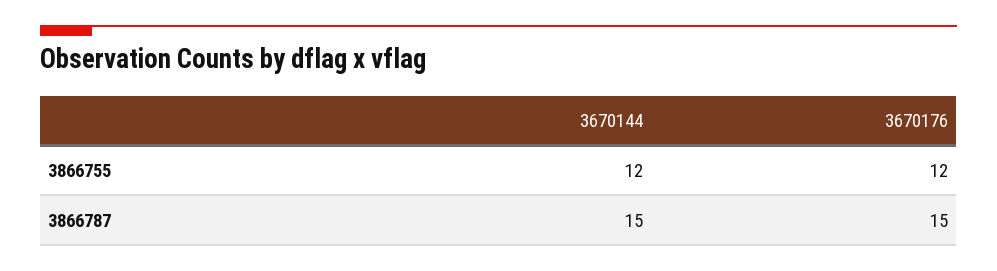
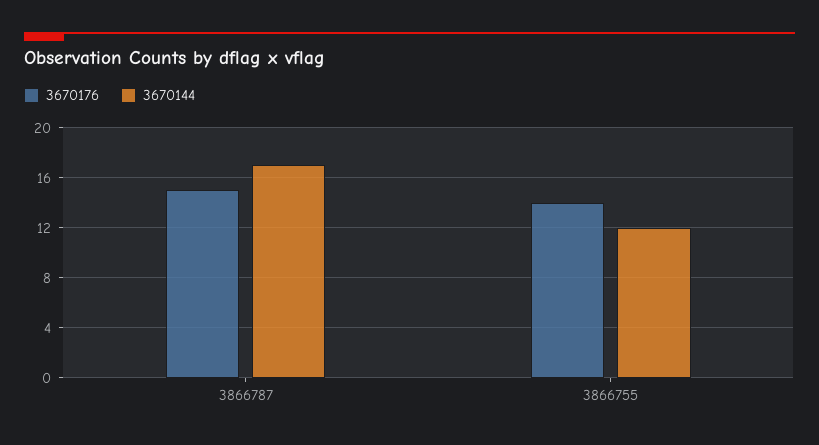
3670176, 3866755: 12 -> 14
3670144, 3866787: 15 -> 17

